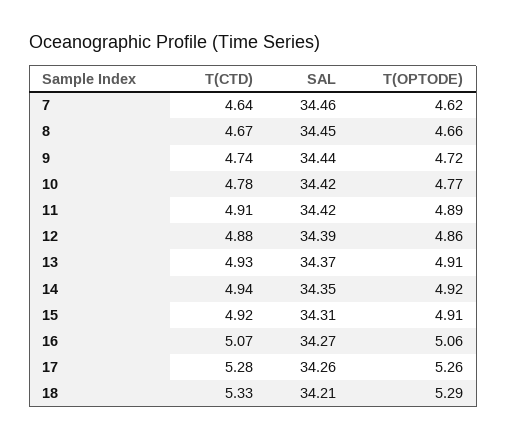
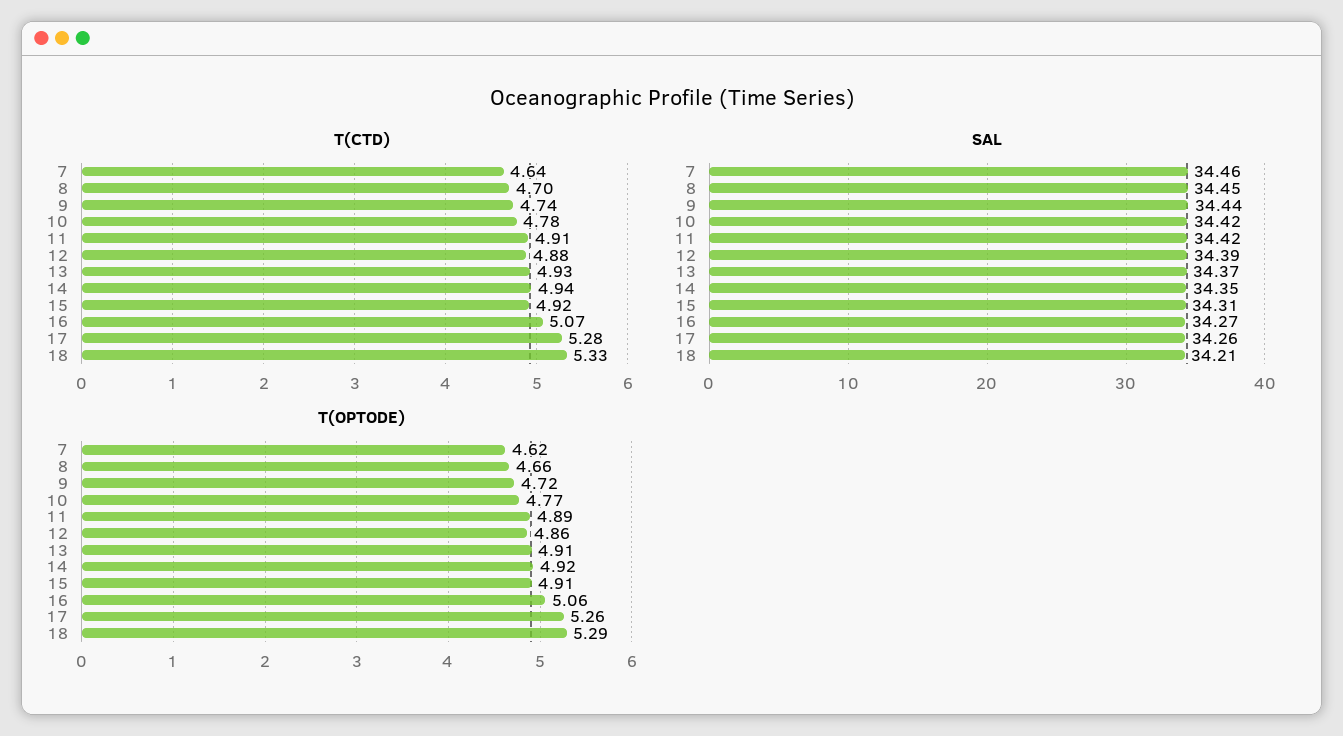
T(CTD), 8: 4.67 -> 4.7

